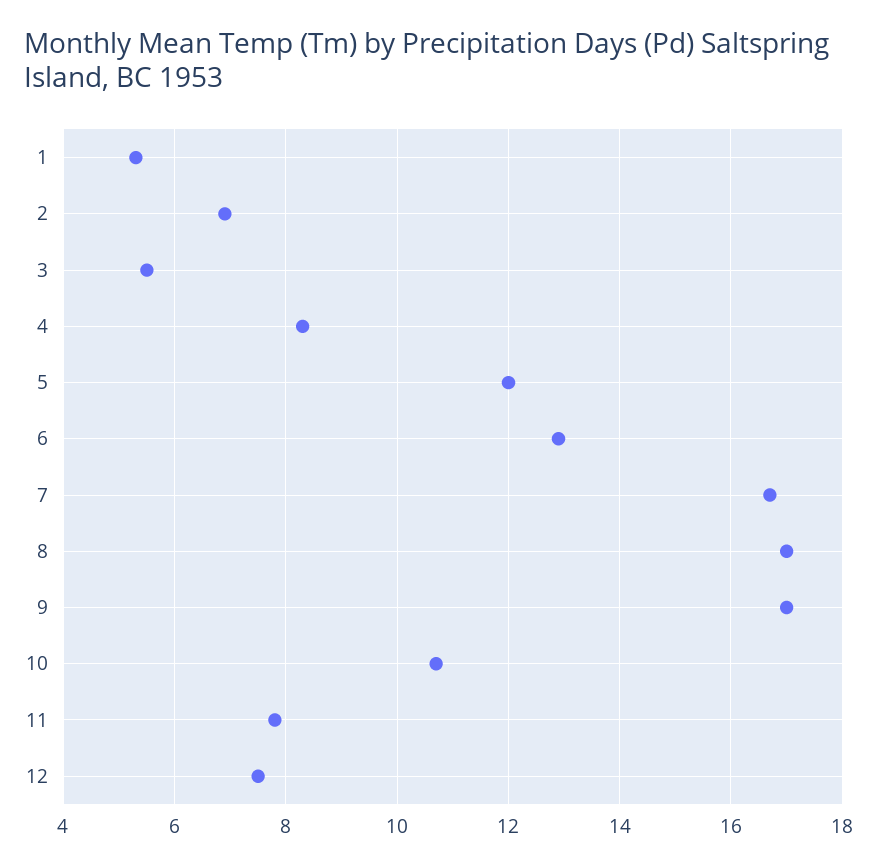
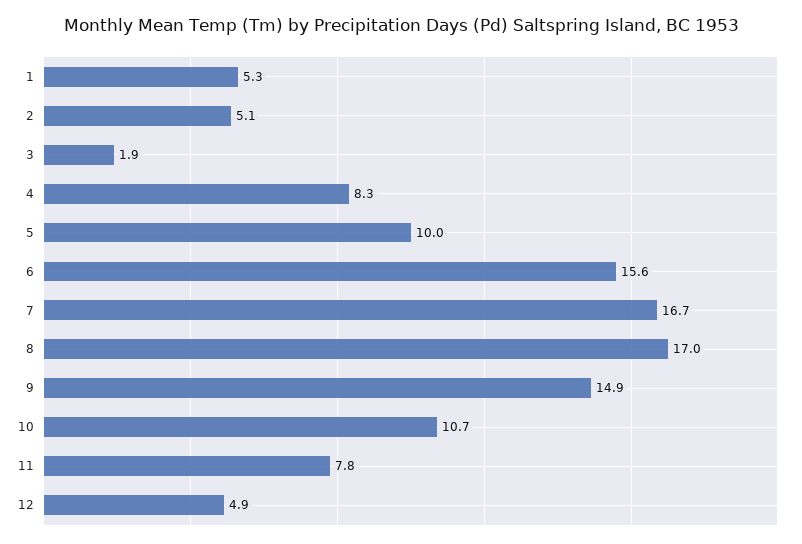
2: 7 -> 5.1
3: 5.5 -> 1.9
5: 12 -> 10
6: 13 -> 15.6
9: 17 -> 14.9
12: 7.5 -> 4.9

